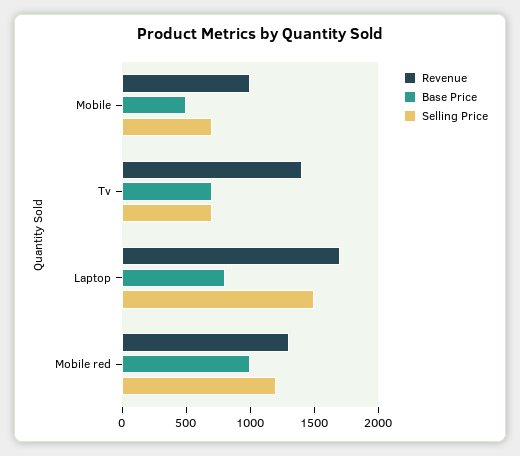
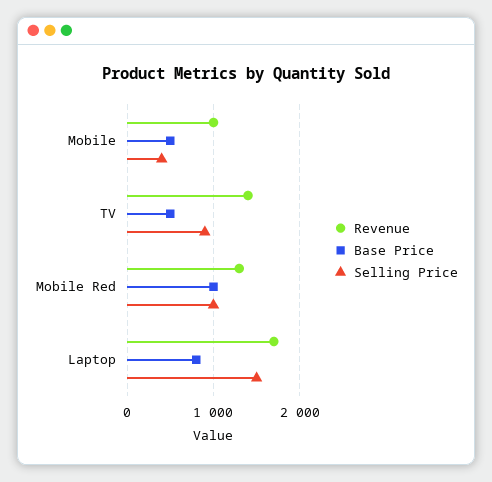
Selling Price, Mobile: 700 -> 400
Base Price, Tv: 700 -> 500
Selling Price, Tv: 700 -> 900
Selling Price, Mobile red: 1200 -> 1000

